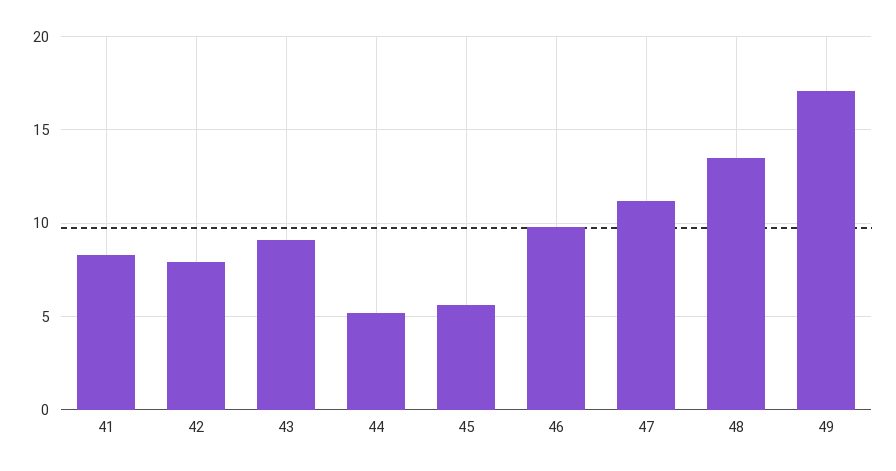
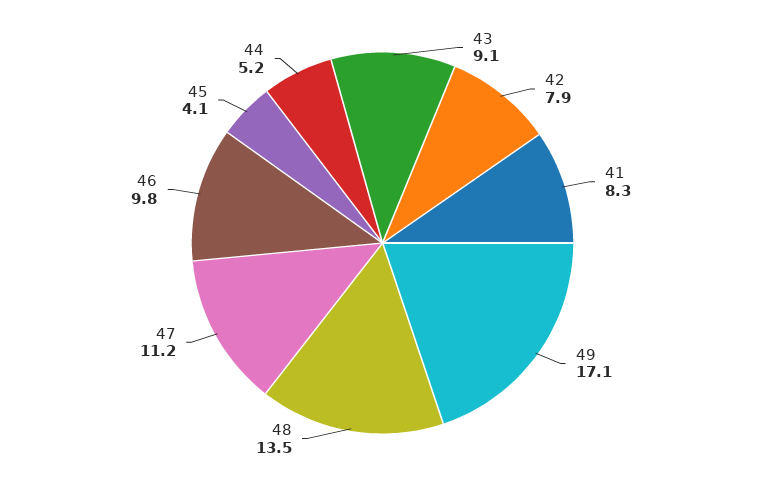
45: 5.5 -> 4.1

